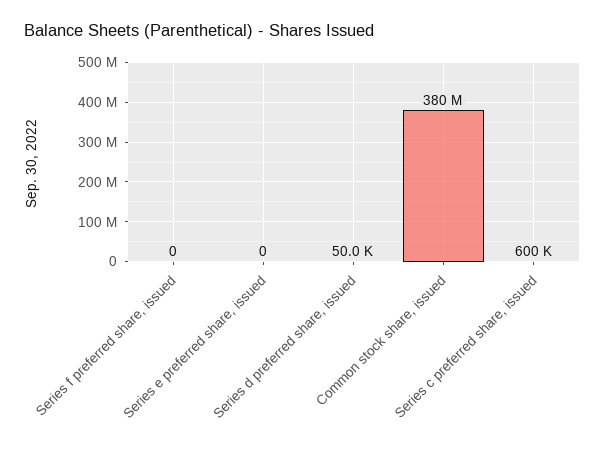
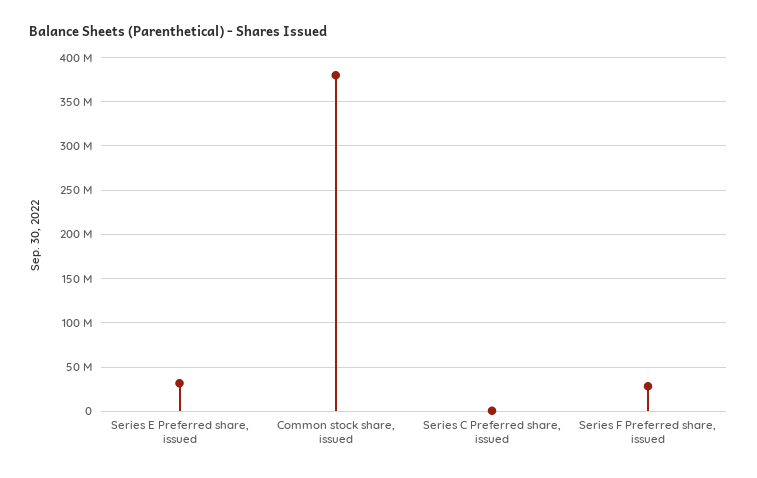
Series f preferred share, issued: 0 -> 30000000
Series e preferred share, issued: 0 -> 30000000
Series d preferred share, issued: 50000 -> none

